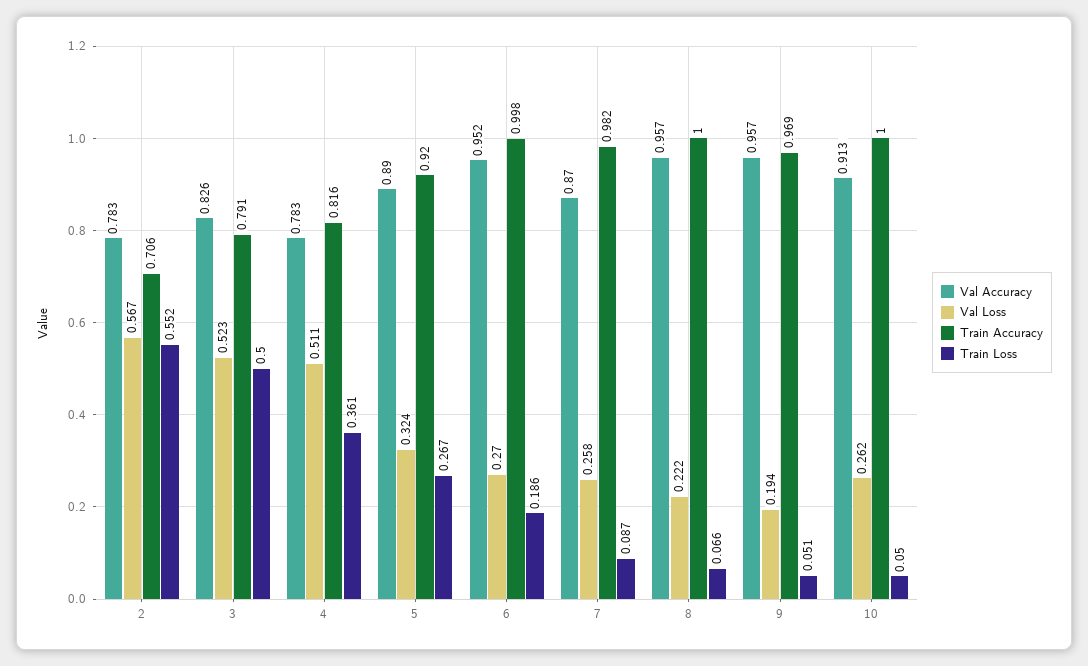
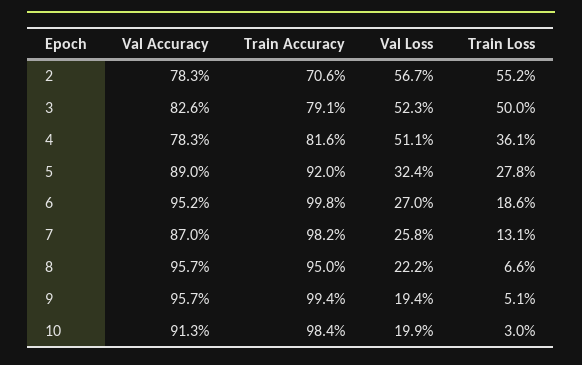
Train Loss, 5: 0.267 -> 0.278
Train Loss, 7: 0.087 -> 0.131
Train Accuracy, 8: 1 -> 0.95
Train Accuracy, 9: 0.969 -> 0.994
Val Loss, 10: 0.262 -> 0.199
Train Accuracy, 10: 1 -> 0.984
Train Loss, 10: 0.05 -> 0.03

